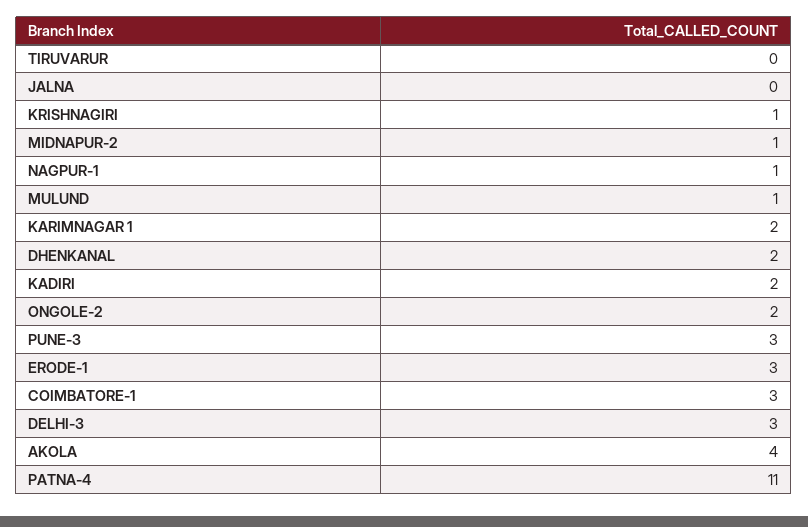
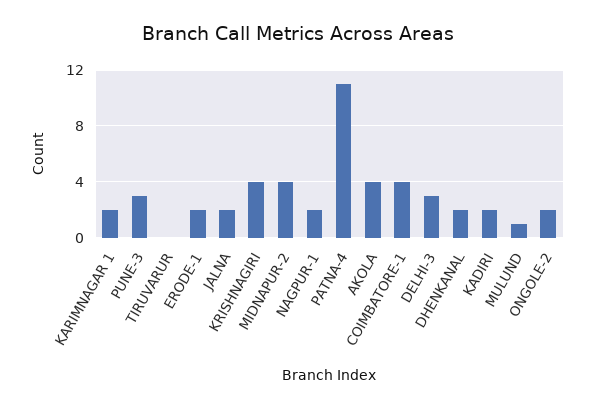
JALNA: 0 -> 2
KRISHNAGIRI: 1 -> 4
MIDNAPUR-2: 1 -> 4
NAGPUR-1: 1 -> 2
ERODE-1: 3 -> 2
COIMBATORE-1: 3 -> 4

